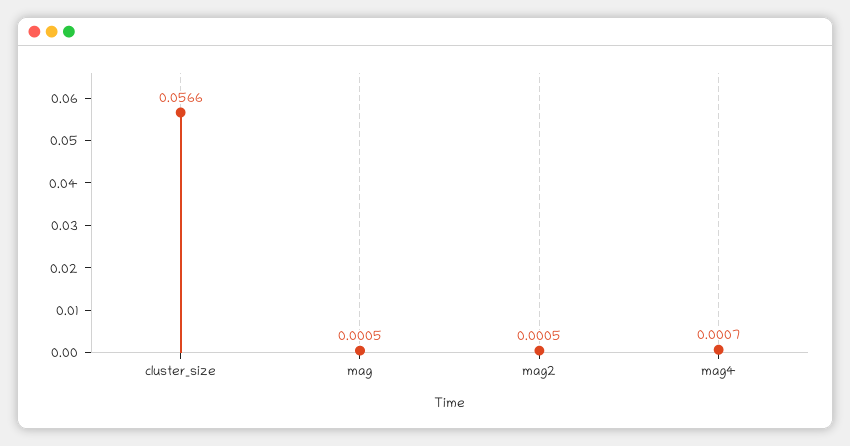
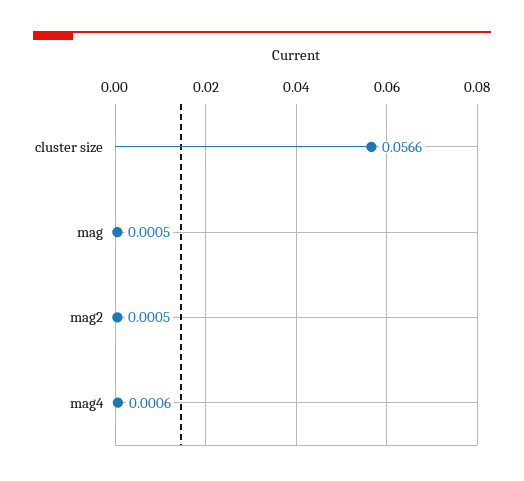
mag4: 0.0007 -> 0.0006

